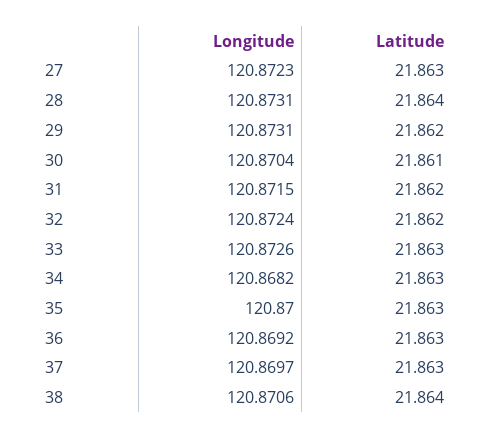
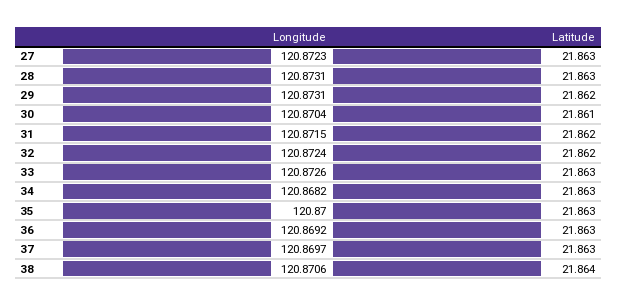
Latitude, 28: 21.864 -> 21.863

